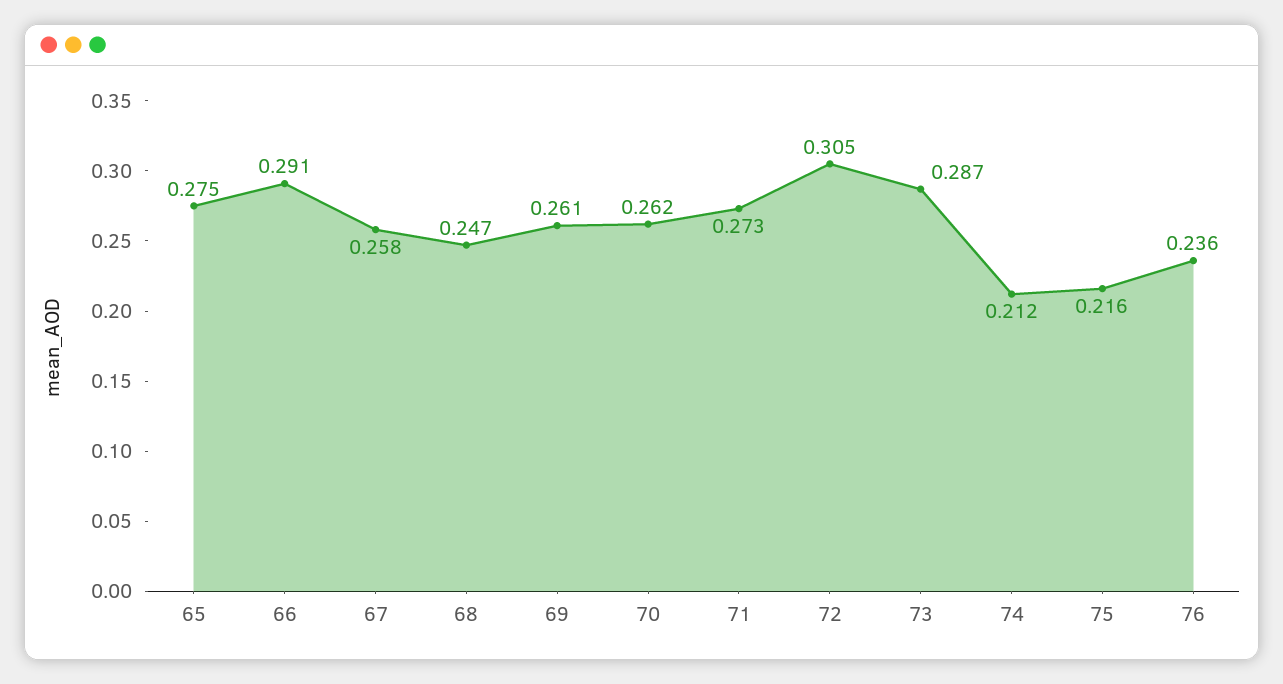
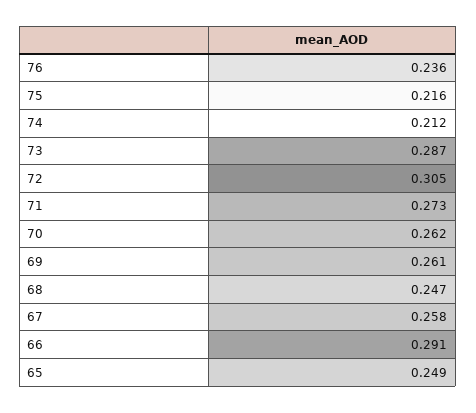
65: 0.275 -> 0.249

